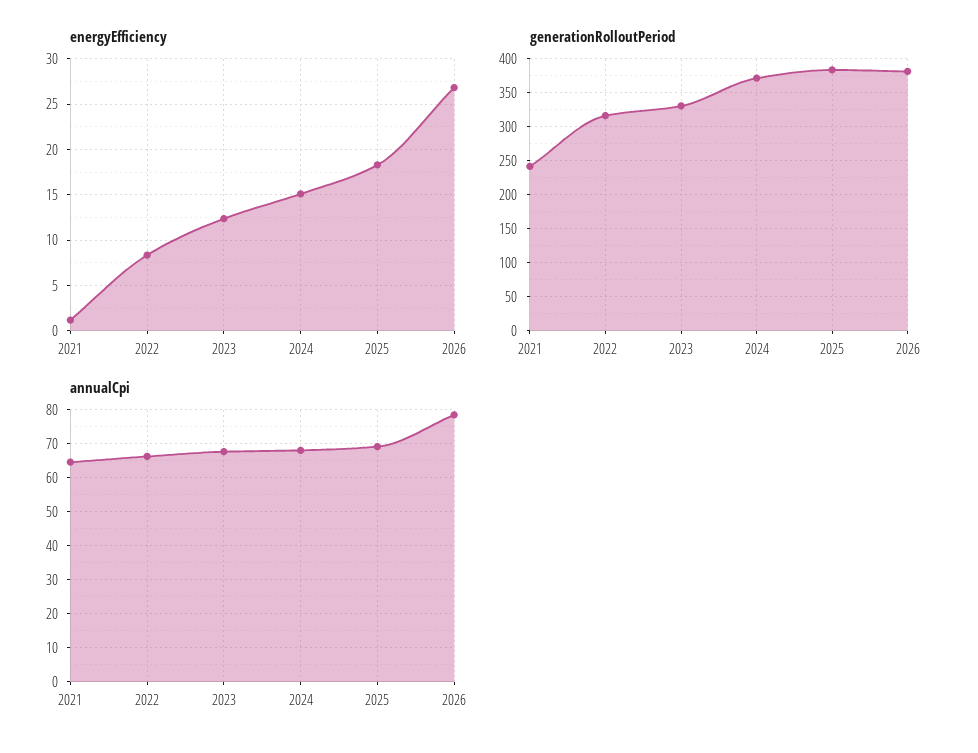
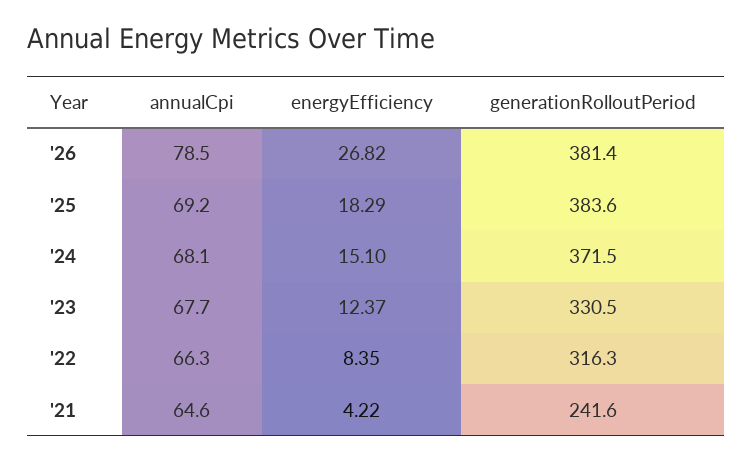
energyEfficiency, 2021: 1 -> 4.22

